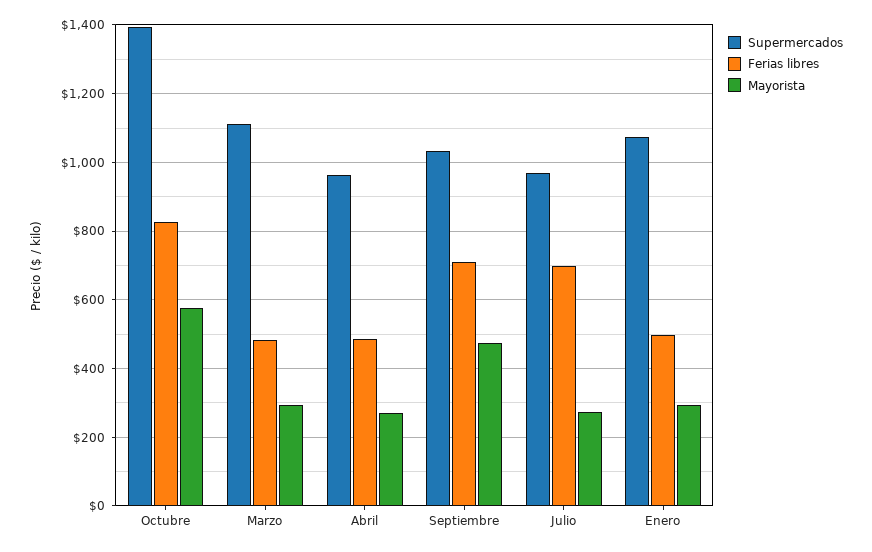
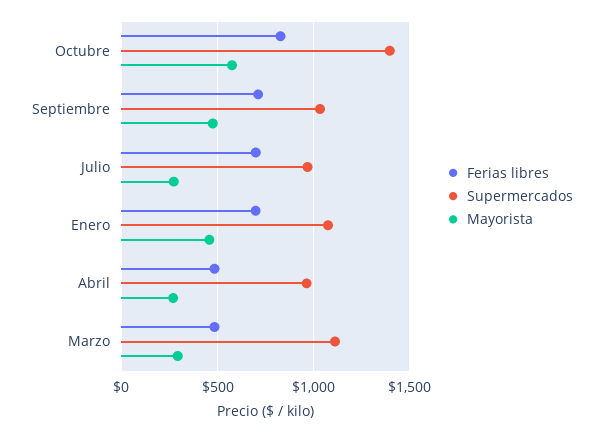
Ferias libres, Enero: 500 -> 700
Mayorista, Enero: 300 -> 450

